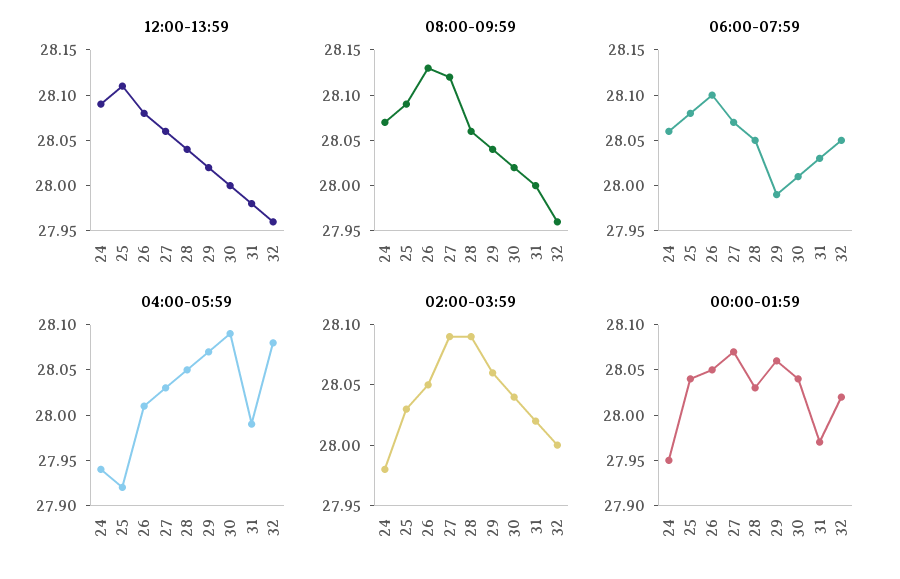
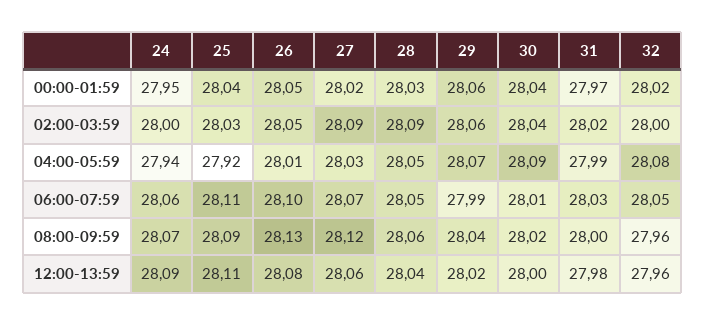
06:00-07:59, 25: 28.08 -> 28.11
02:00-03:59, 24: 27.98 -> 28
00:00-01:59, 27: 28.07 -> 28.02

